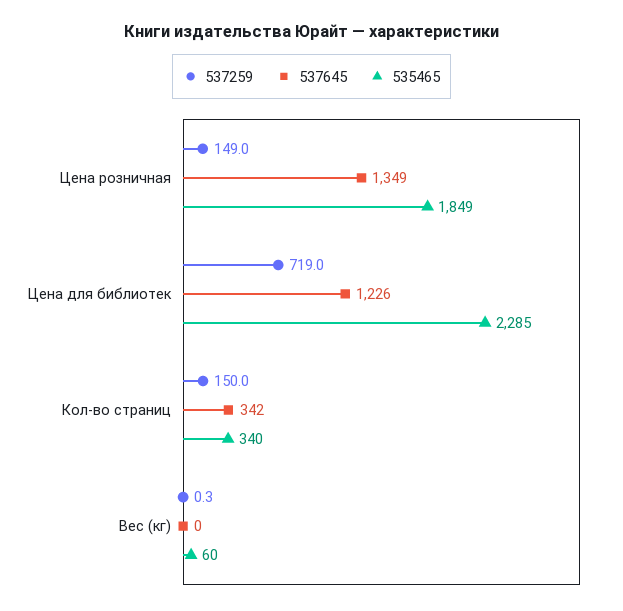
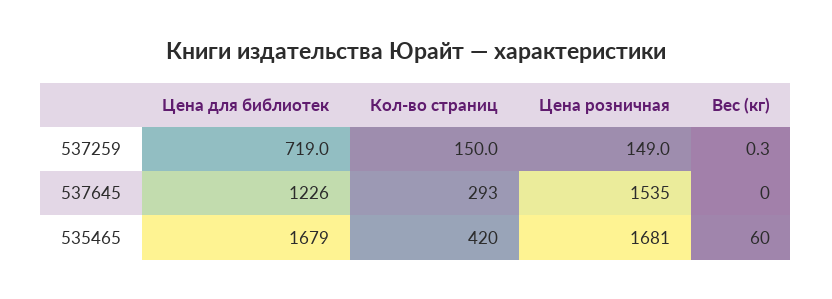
537645, Цена розничная: 1349 -> 1535
535465, Цена розничная: 1849 -> 1681
535465, Цена для библиотек: 2285 -> 1679
537645, Кол-во страниц: 342 -> 293
535465, Кол-во страниц: 340 -> 420

